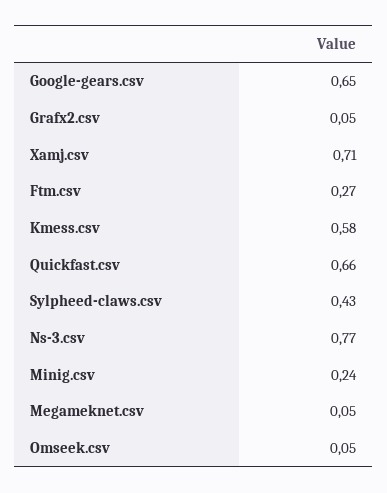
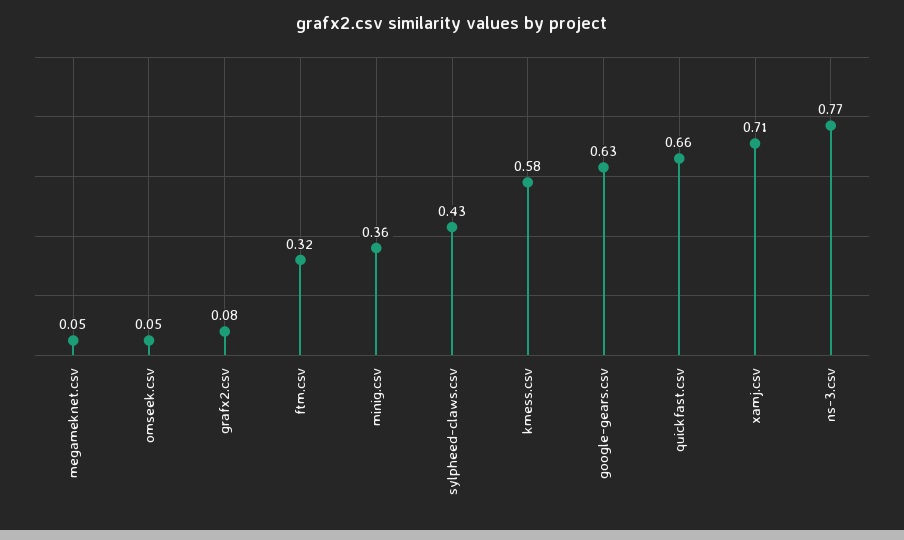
Google-gears.csv: 0.65 -> 0.63
Grafx2.csv: 0.05 -> 0.08
Ftm.csv: 0.27 -> 0.32
Minig.csv: 0.24 -> 0.36

